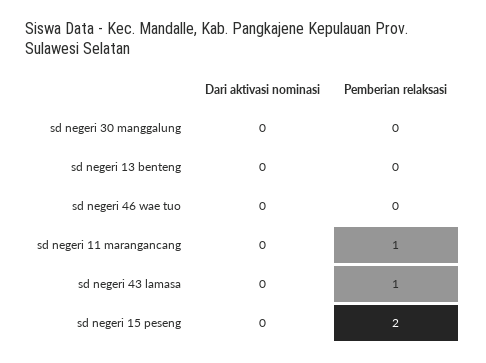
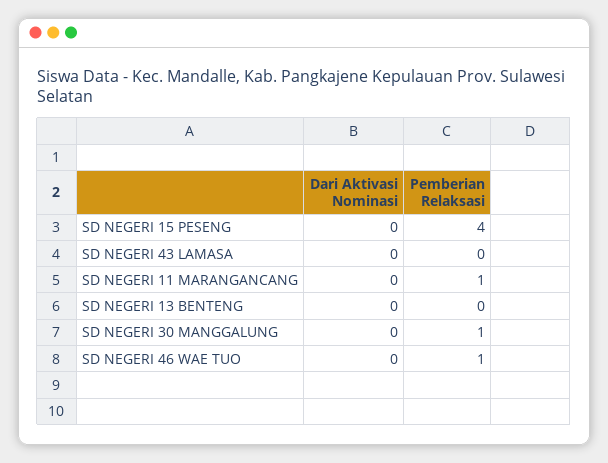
Pemberian relaksasi, sd negeri 30 manggalung: 0 -> 1
Pemberian relaksasi, sd negeri 46 wae tuo: 0 -> 1
Pemberian relaksasi, sd negeri 43 lamasa: 1 -> 0
Pemberian relaksasi, sd negeri 15 peseng: 2 -> 4

